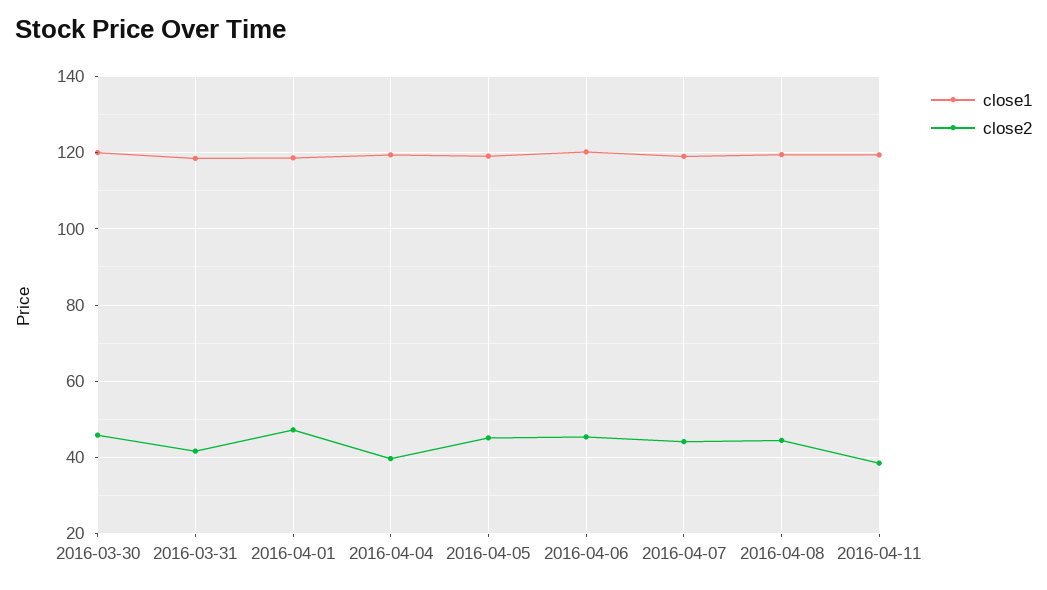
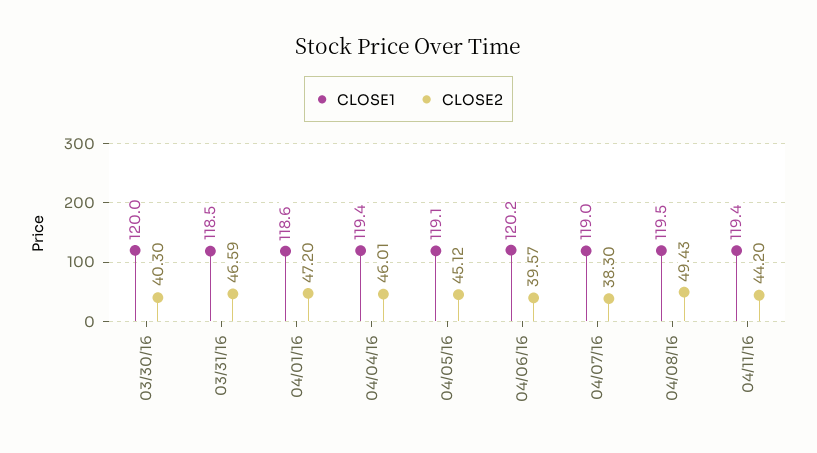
close2, 2016-03-30: 46 -> 40.3
close2, 2016-03-31: 42 -> 46.59
close2, 2016-04-04: 40 -> 46.01
close2, 2016-04-06: 46 -> 39.57
close2, 2016-04-07: 44 -> 38.3
close2, 2016-04-08: 44 -> 49.43
close2, 2016-04-11: 38 -> 44.2

